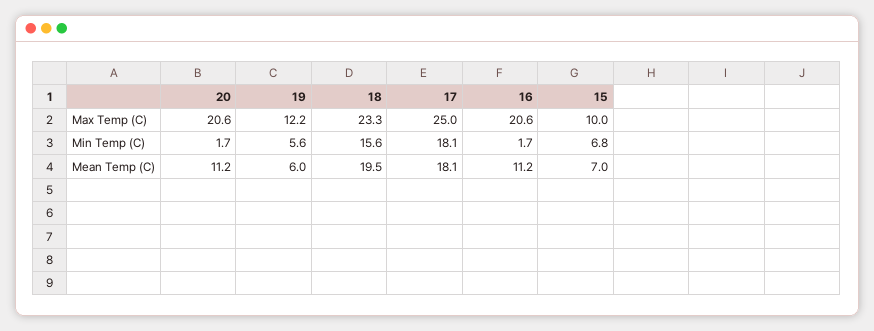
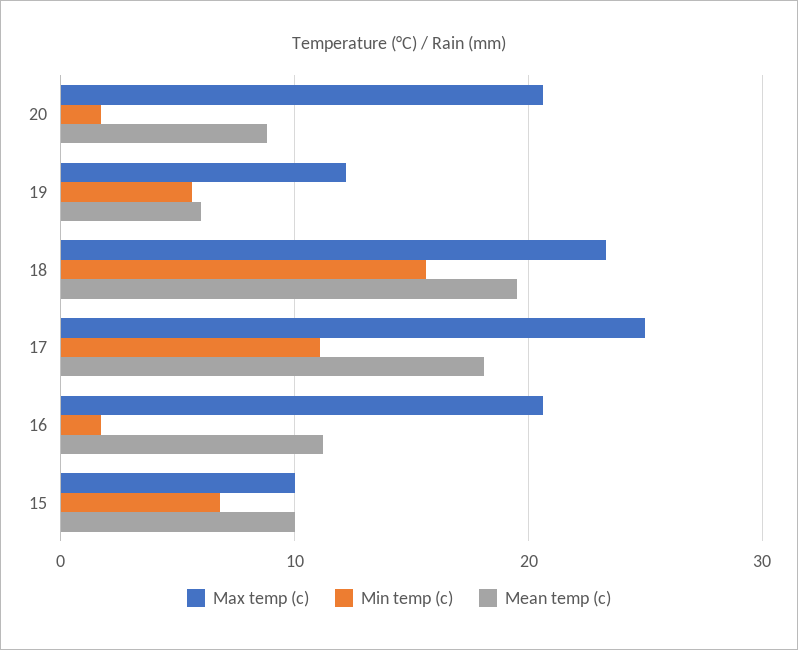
Min Temp (C), 17: 18.1 -> 11
Mean Temp (C), 20: 11.2 -> 9
Mean Temp (C), 15: 7 -> 10

